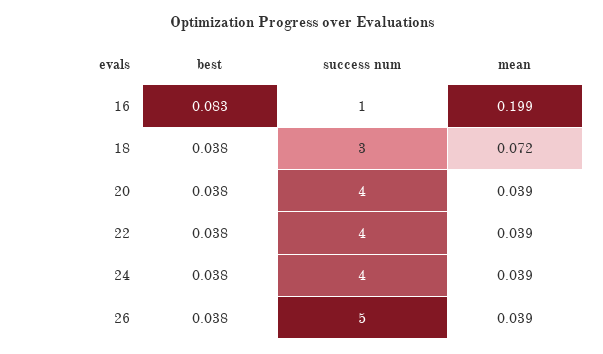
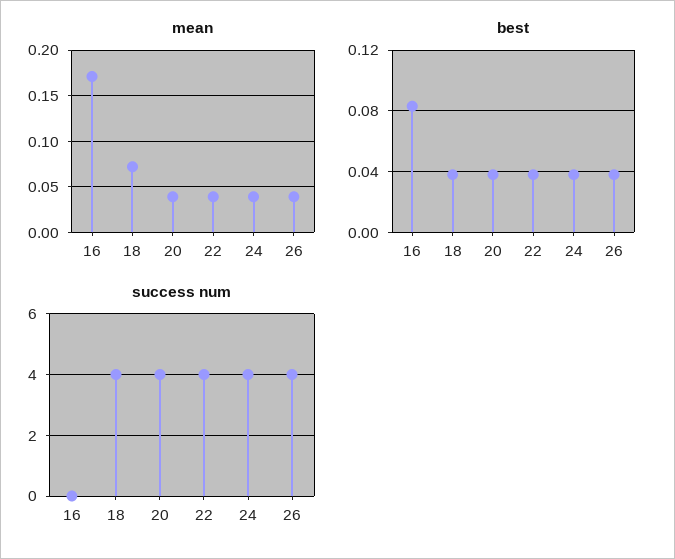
success num, 16: 1 -> 0
mean, 16: 0.199 -> 0.17
success num, 18: 3 -> 4
success num, 26: 5 -> 4

